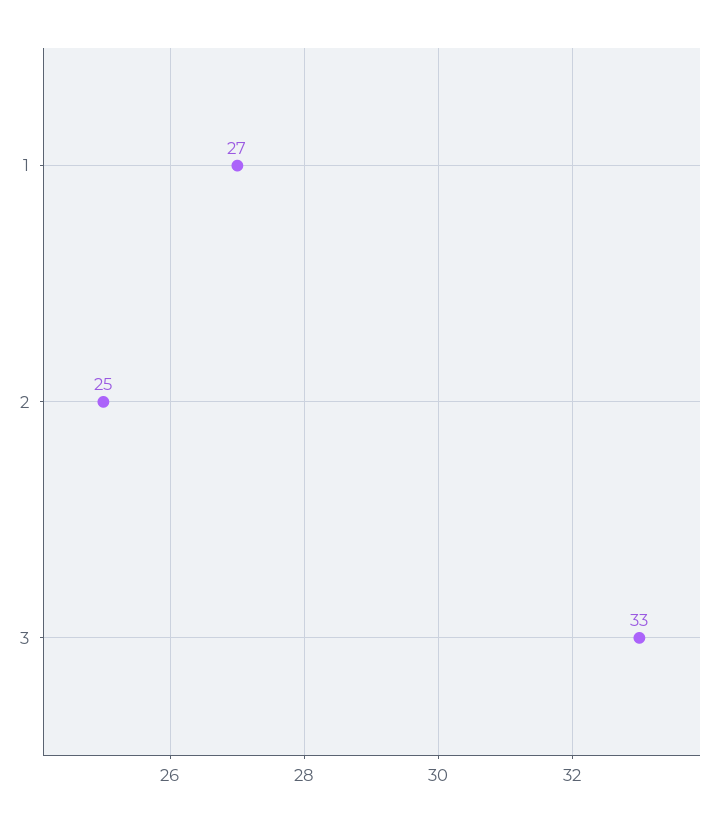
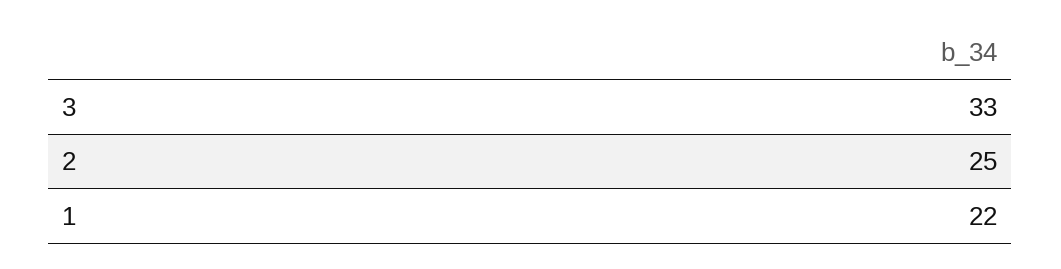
1: 27 -> 22

